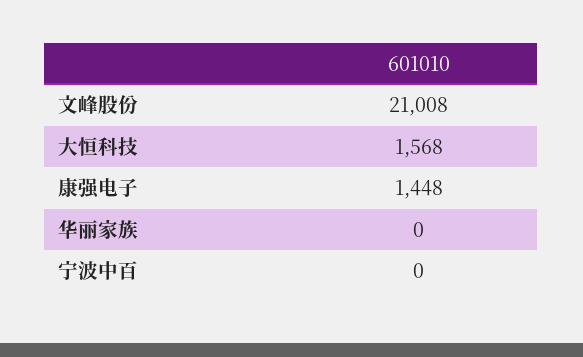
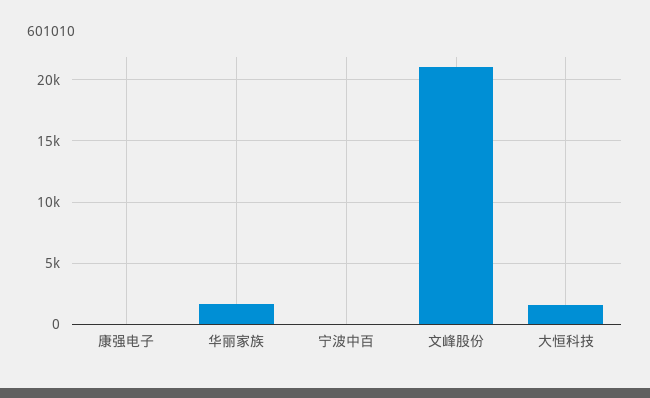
康强电子: 1448 -> 0
华丽家族: 0 -> 1500

